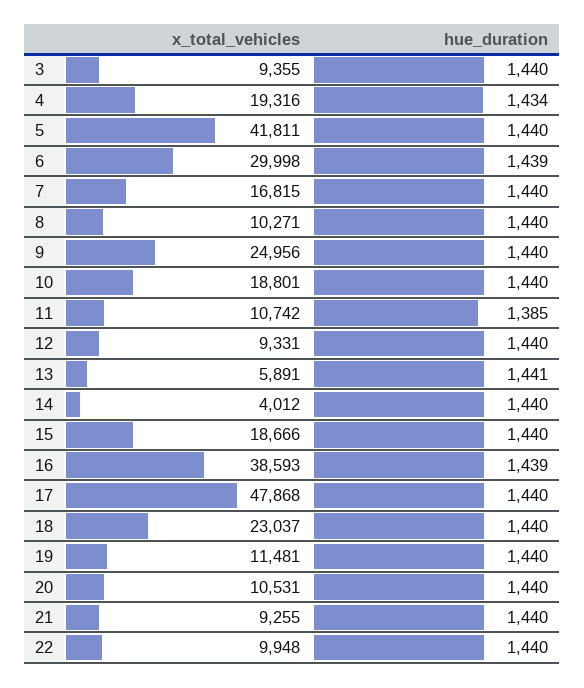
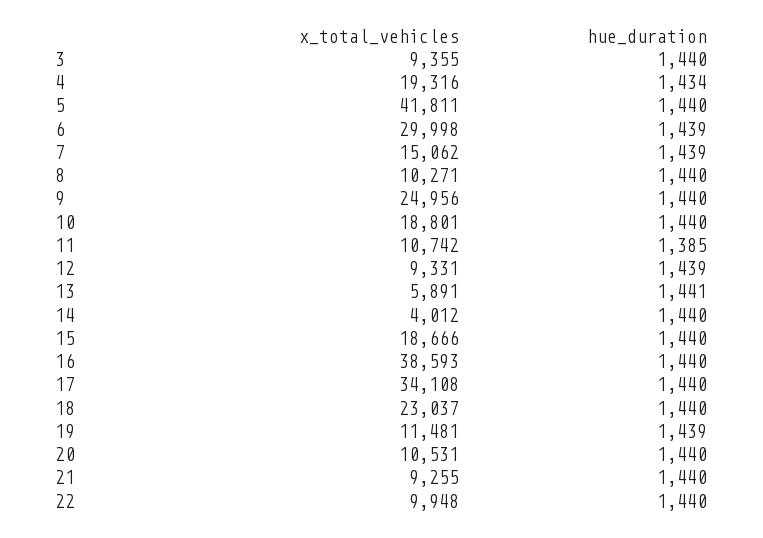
x_total_vehicles, 7: 16815 -> 15062
hue_duration, 7: 1440 -> 1439
hue_duration, 12: 1440 -> 1439
hue_duration, 16: 1439 -> 1440
x_total_vehicles, 17: 47868 -> 34108
hue_duration, 19: 1440 -> 1439

